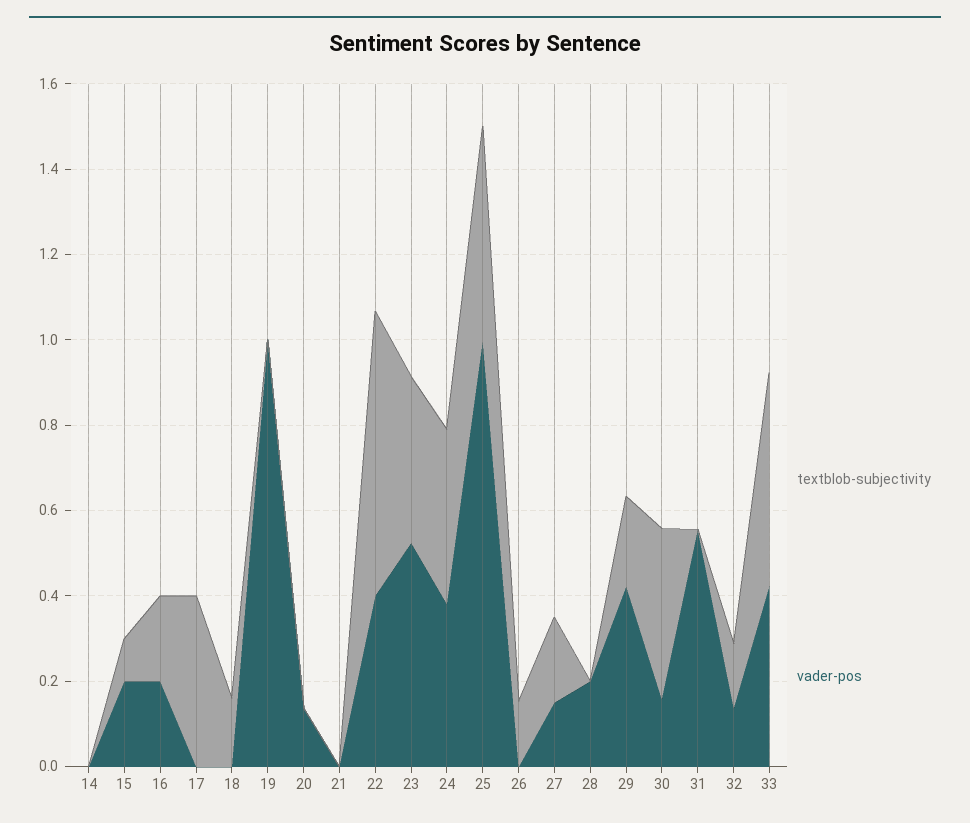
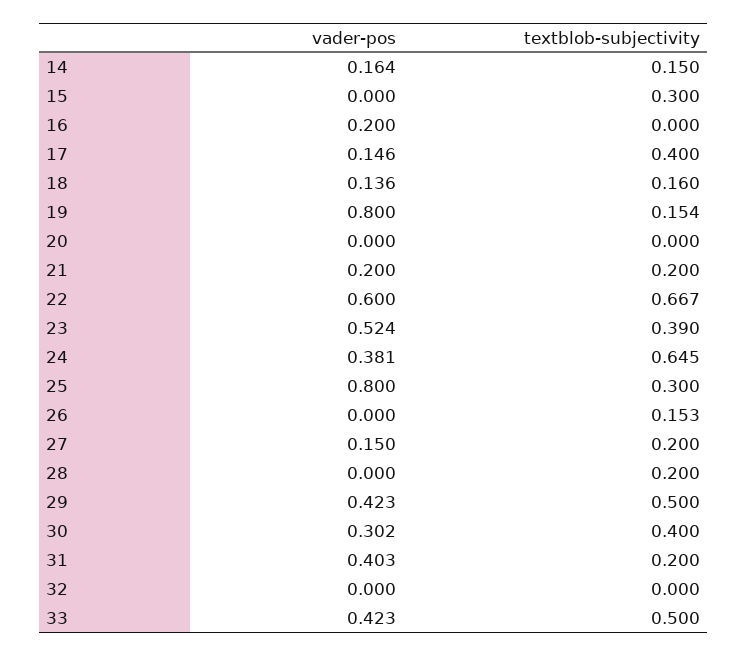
textblob-subjectivity, 14: 0 -> 0.15
vader-pos, 14: 0 -> 0.164
textblob-subjectivity, 15: 0.1 -> 0.3
vader-pos, 15: 0.2 -> 0
textblob-subjectivity, 16: 0.2 -> 0
vader-pos, 17: 0 -> 0.146
vader-pos, 18: 0 -> 0.136
textblob-subjectivity, 19: 0 -> 0.154
vader-pos, 19: 1 -> 0.8
vader-pos, 20: 0.15 -> 0
textblob-subjectivity, 21: 0 -> 0.2
vader-pos, 21: 0 -> 0.2
vader-pos, 22: 0.4 -> 0.6
textblob-subjectivity, 24: 0.4 -> 0.645
textblob-subjectivity, 25: 0.5 -> 0.3
vader-pos, 25: 1 -> 0.8
textblob-subjectivity, 28: 0 -> 0.2
vader-pos, 28: 0.2 -> 0
textblob-subjectivity, 29: 0.2 -> 0.5
vader-pos, 30: 0.15 -> 0.302
textblob-subjectivity, 31: 0 -> 0.2
vader-pos, 31: 0.55 -> 0.403
textblob-subjectivity, 32: 0.15 -> 0
vader-pos, 32: 0.15 -> 0

